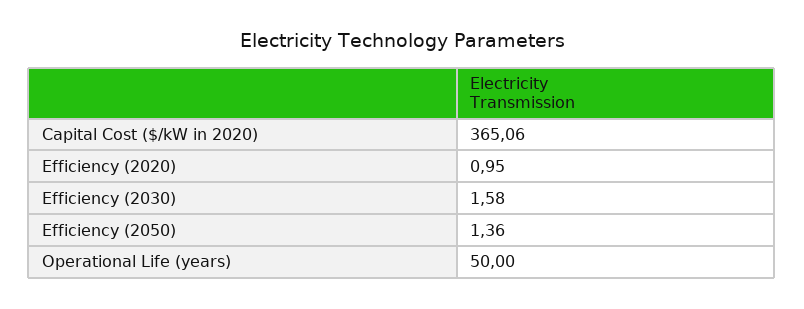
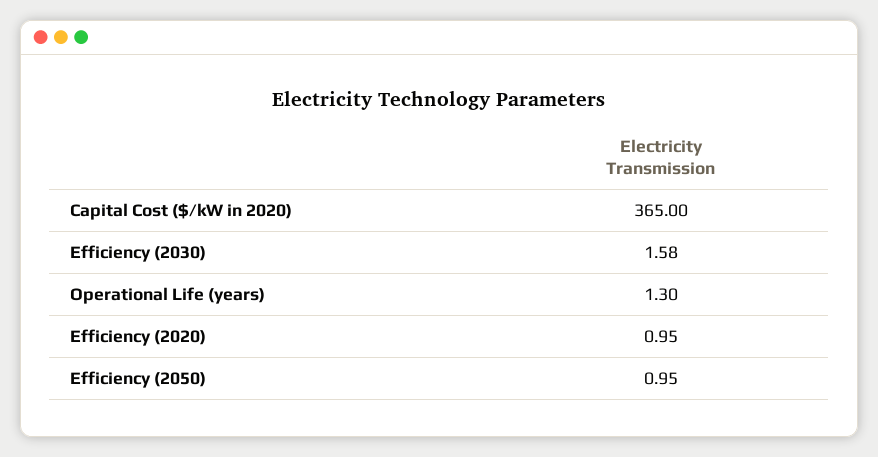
Capital Cost ($/kW in 2020): 365.06 -> 365
Efficiency (2050): 1.36 -> 0.95
Operational Life (years): 50 -> 1.3

